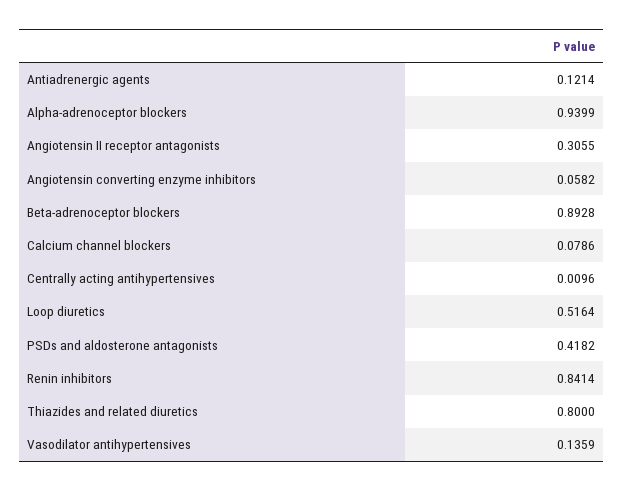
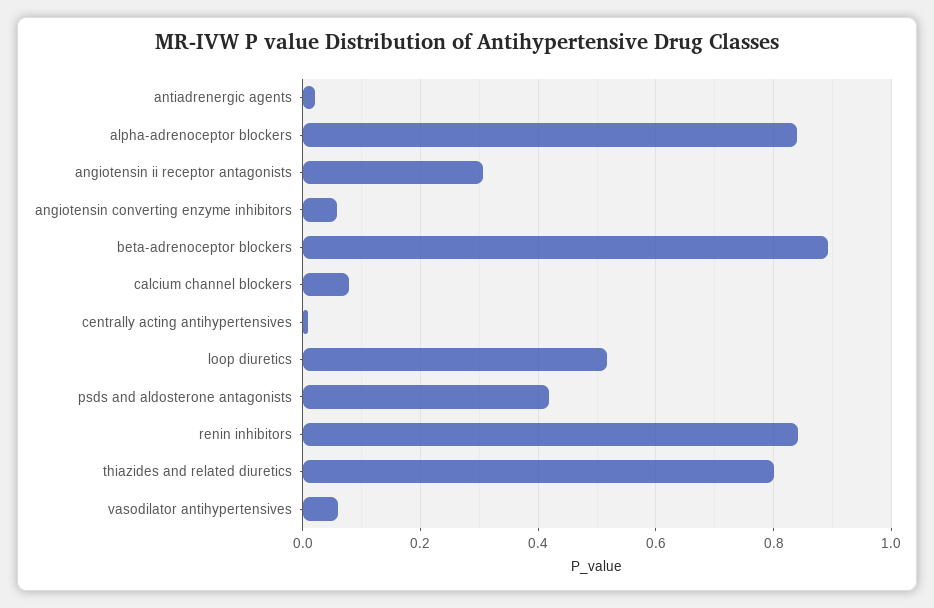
Antiadrenergic agents: 0.1214 -> 0.02
Alpha-adrenoceptor blockers: 0.9399 -> 0.84
Vasodilator antihypertensives: 0.1359 -> 0.06

